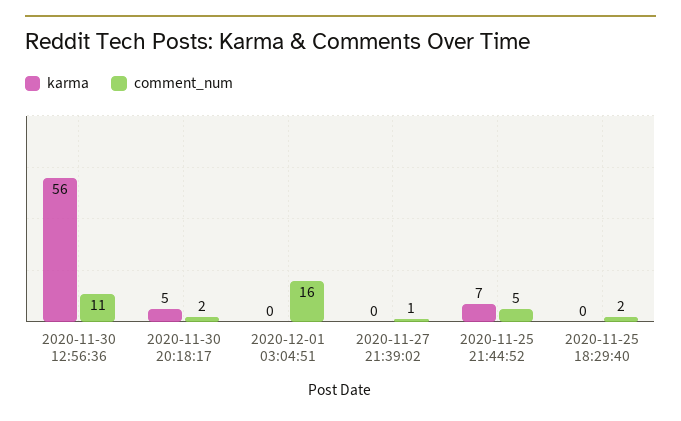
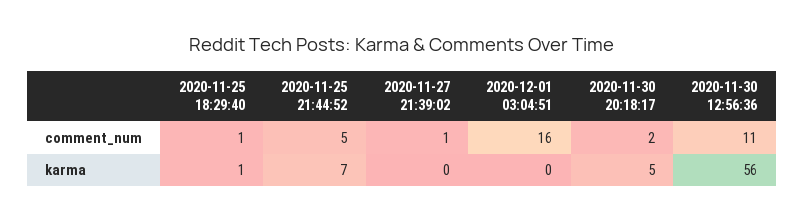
karma, 2020-11-25 18:29:40: 0 -> 1
comment_num, 2020-11-25 18:29:40: 2 -> 1

